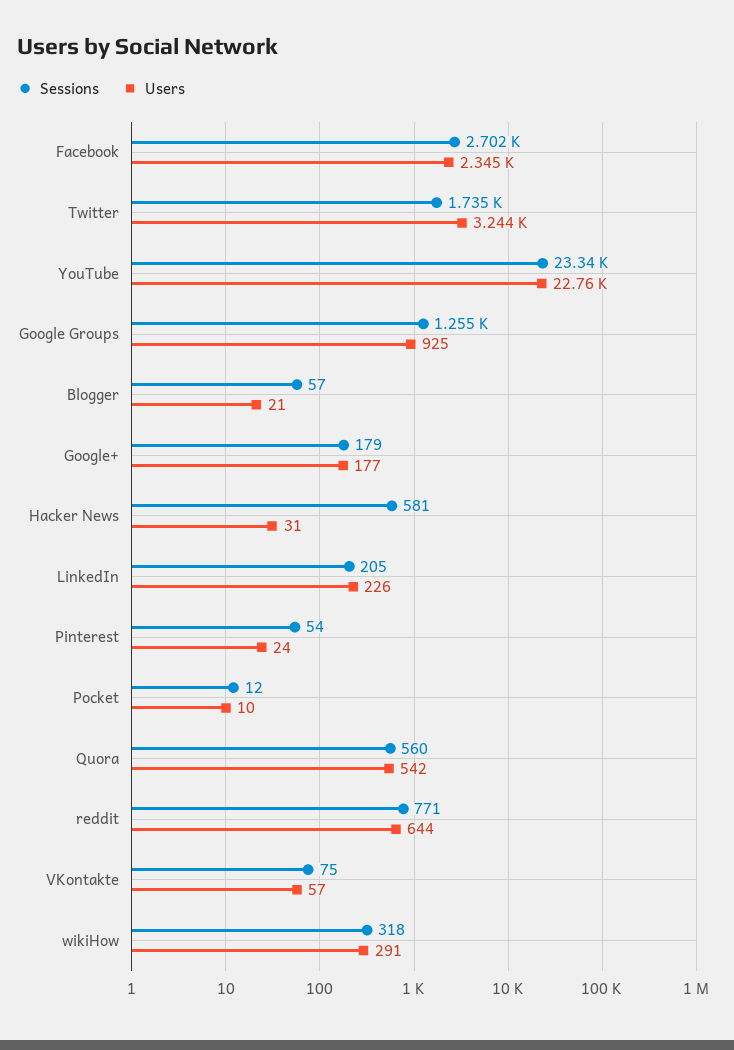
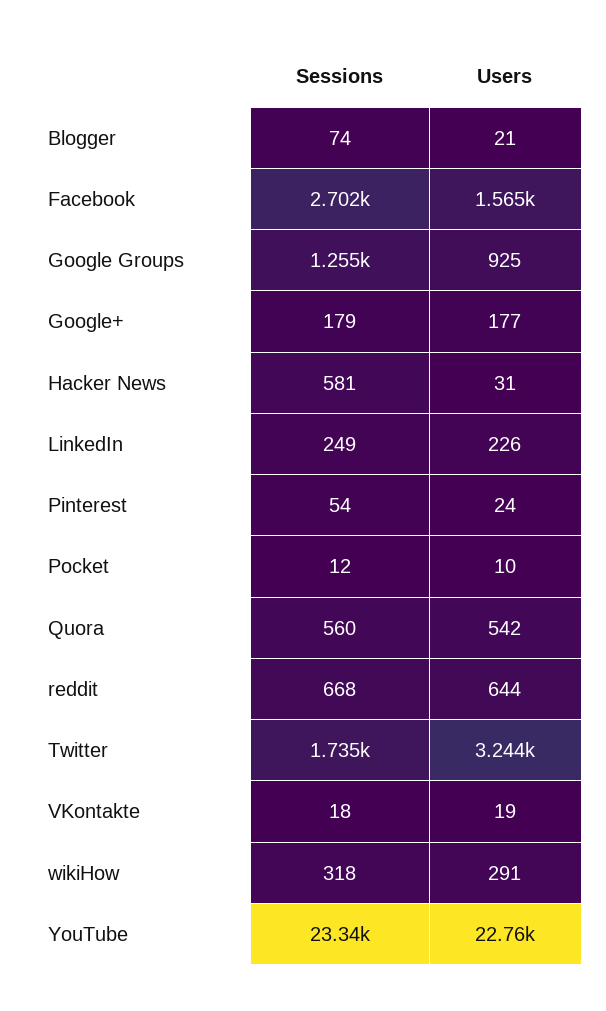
Users, Facebook: 2345 -> 1565
Sessions, Blogger: 57 -> 74
Sessions, LinkedIn: 205 -> 249
Sessions, reddit: 771 -> 668
Sessions, VKontakte: 75 -> 18
Users, VKontakte: 57 -> 19

